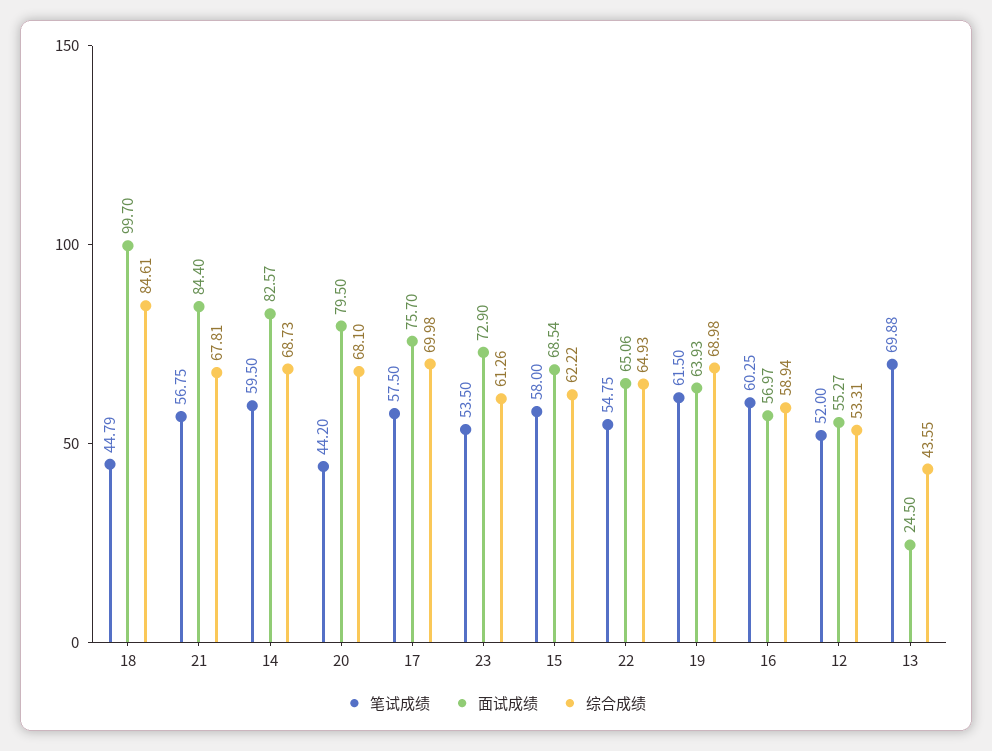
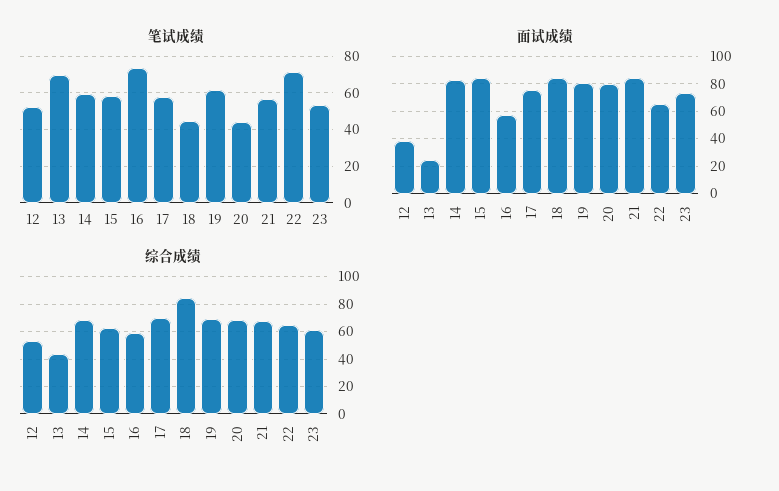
面试成绩, 18: 99.7 -> 85
面试成绩, 15: 68.54 -> 85
笔试成绩, 22: 54.75 -> 70
面试成绩, 19: 63.93 -> 80
笔试成绩, 16: 60.25 -> 75
面试成绩, 12: 55.27 -> 40

